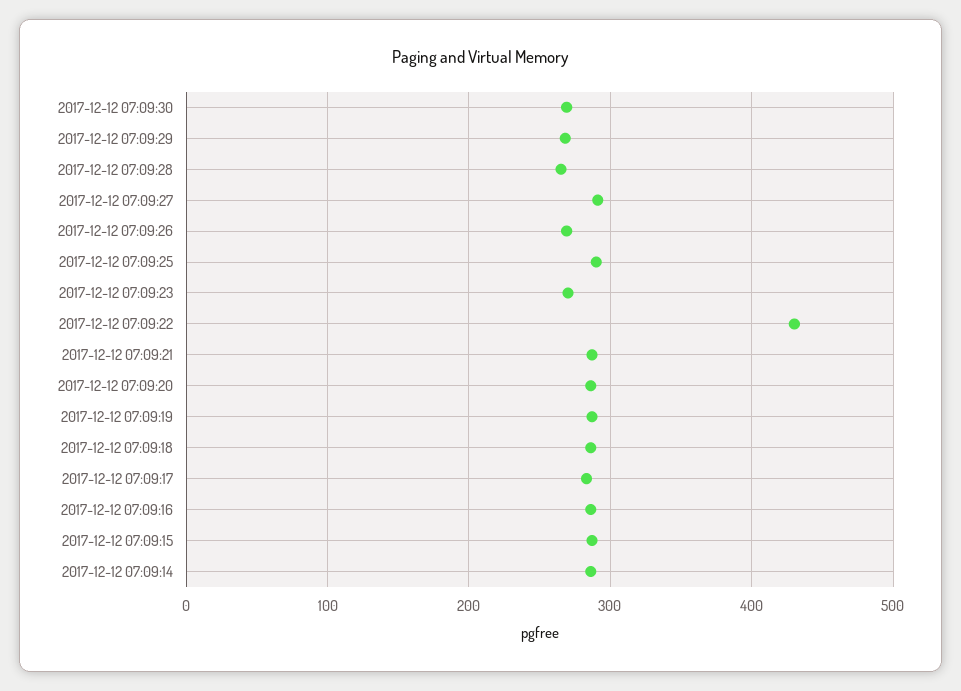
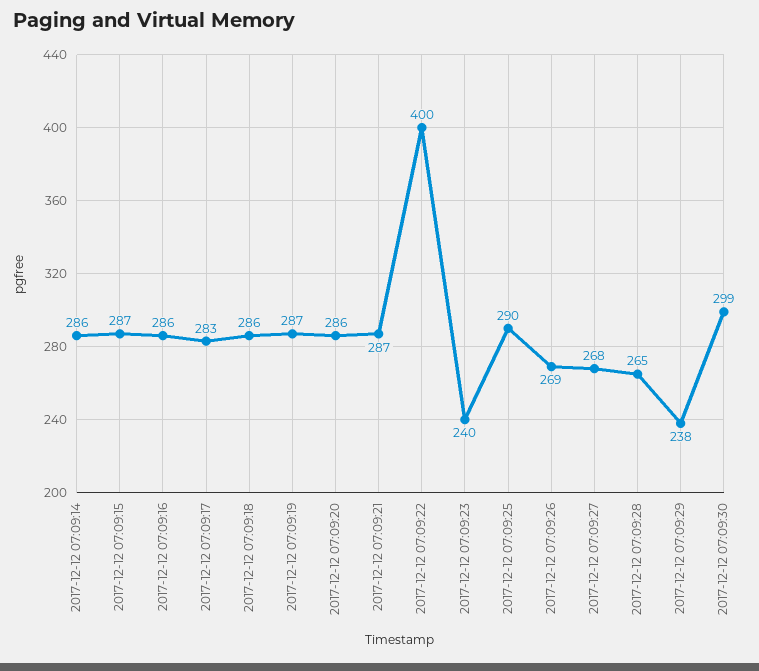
2017-12-12 07:09:30: 270 -> 299
2017-12-12 07:09:29: 270 -> 238
2017-12-12 07:09:27: 290 -> 268
2017-12-12 07:09:23: 270 -> 240
2017-12-12 07:09:22: 430 -> 400

